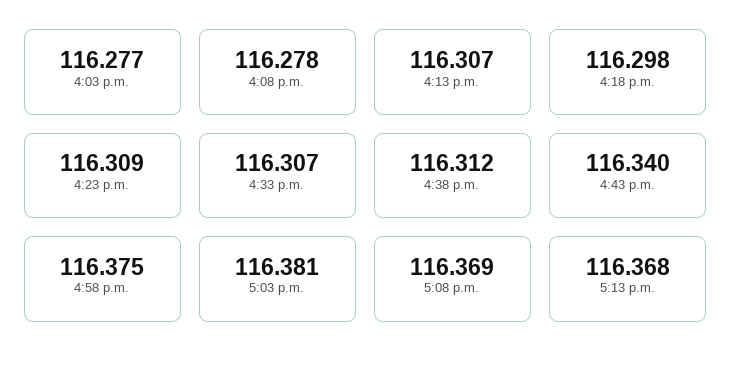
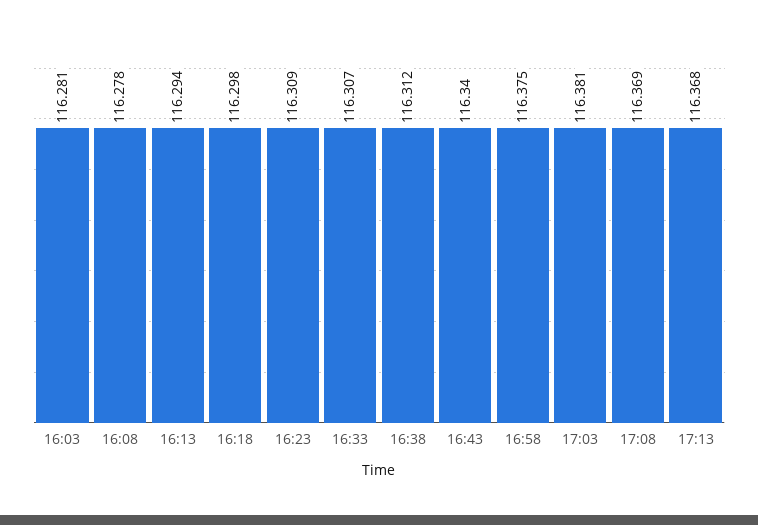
4:03 p.m.: 116.277 -> 116.281
4:13 p.m.: 116.307 -> 116.294

